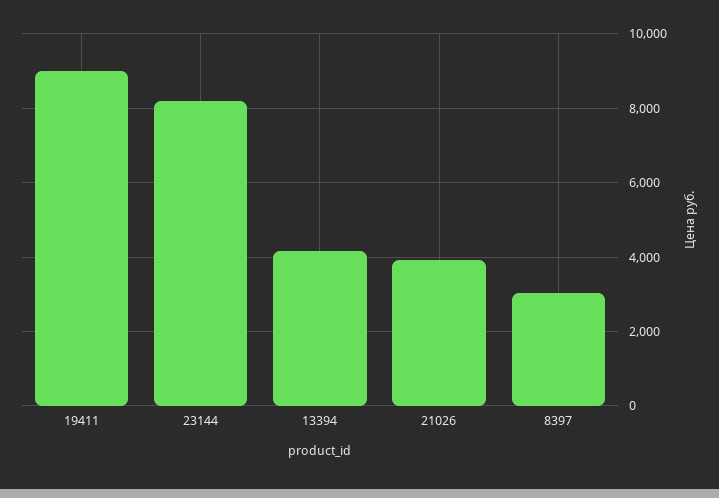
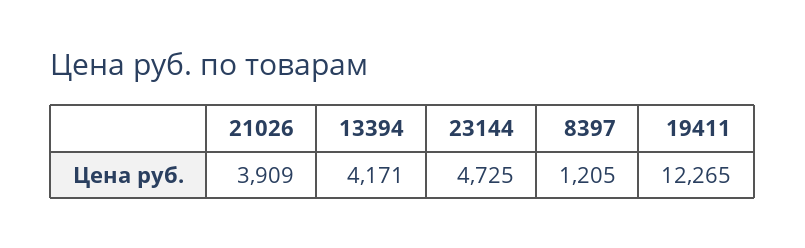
19411: 9000 -> 12265
23144: 8200 -> 4725
8397: 3000 -> 1205

